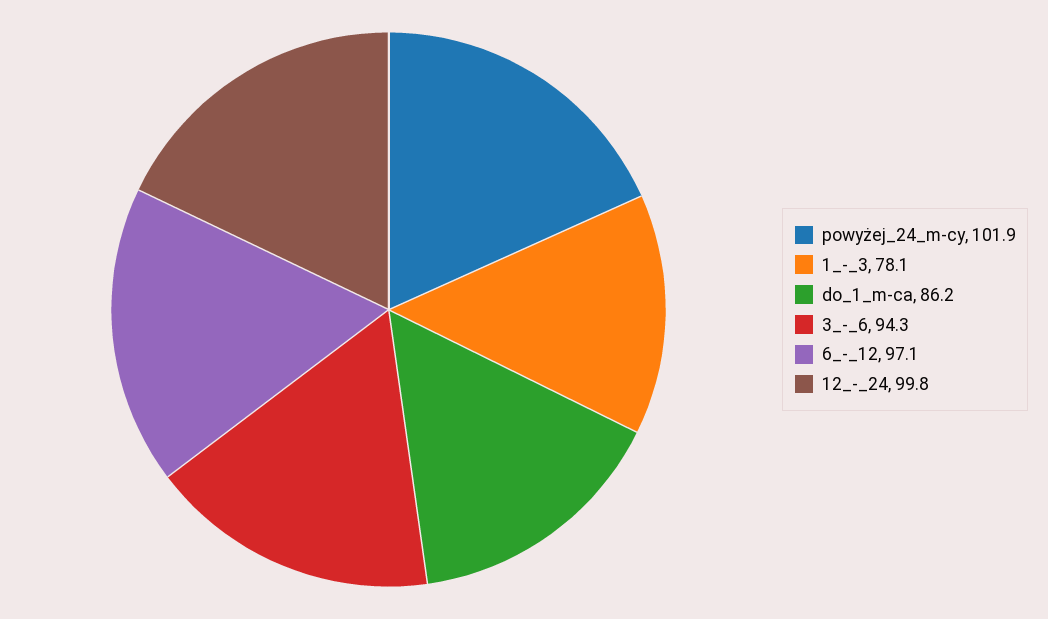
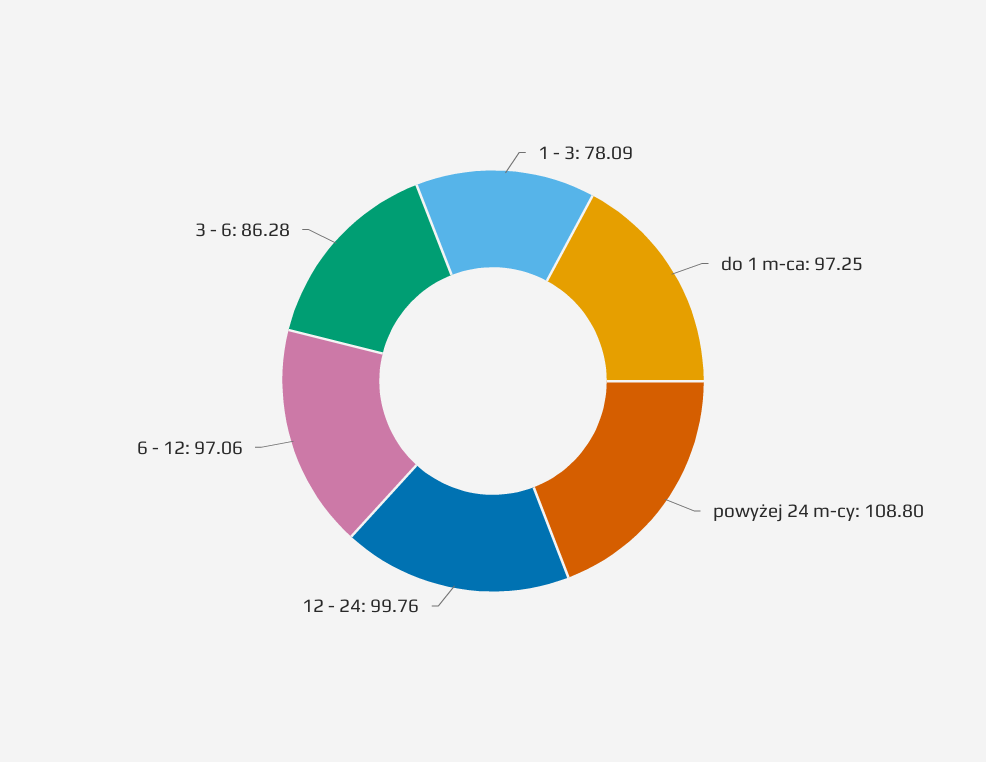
powyżej_24_m-cy: 101.9 -> 108.8
do_1_m-ca: 86.2 -> 97.25
3_-_6: 94.3 -> 86.28

